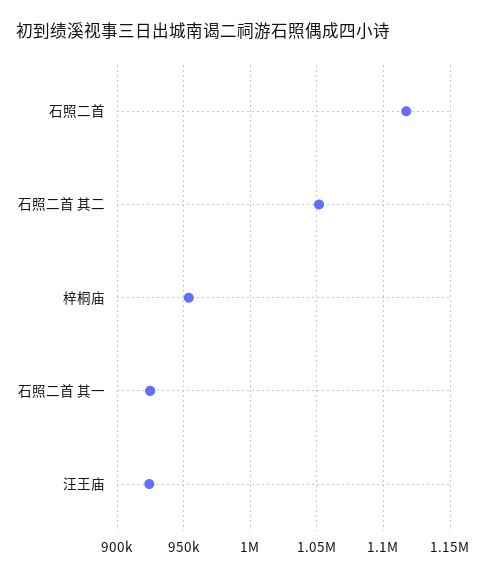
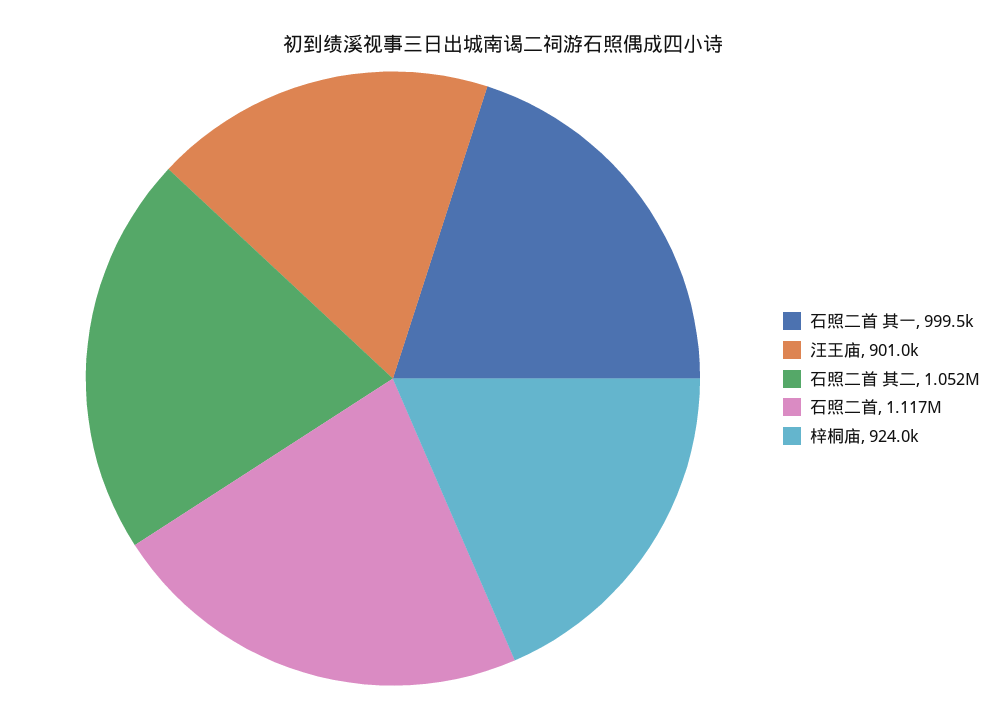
梓桐庙: 955000 -> 924000
石照二首 其一: 925000 -> 999500
汪王庙: 925000 -> 901000

